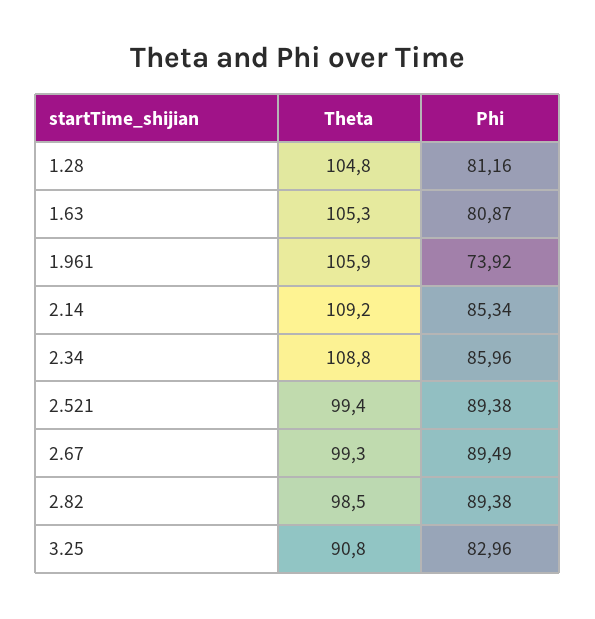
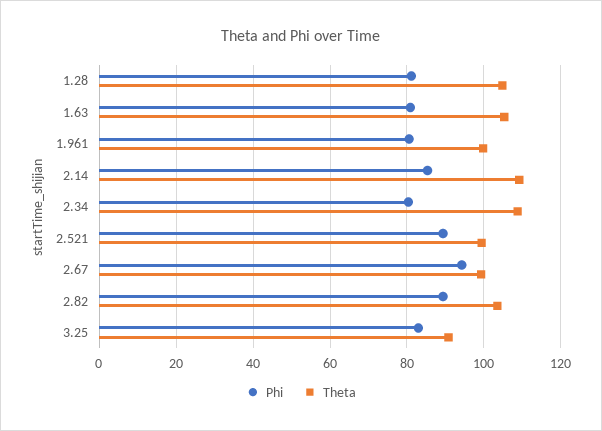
Theta, 1.961: 105.9 -> 100
Phi, 1.961: 73.92 -> 80
Phi, 2.34: 85.96 -> 80
Phi, 2.67: 89.49 -> 94
Theta, 2.82: 98.5 -> 104

